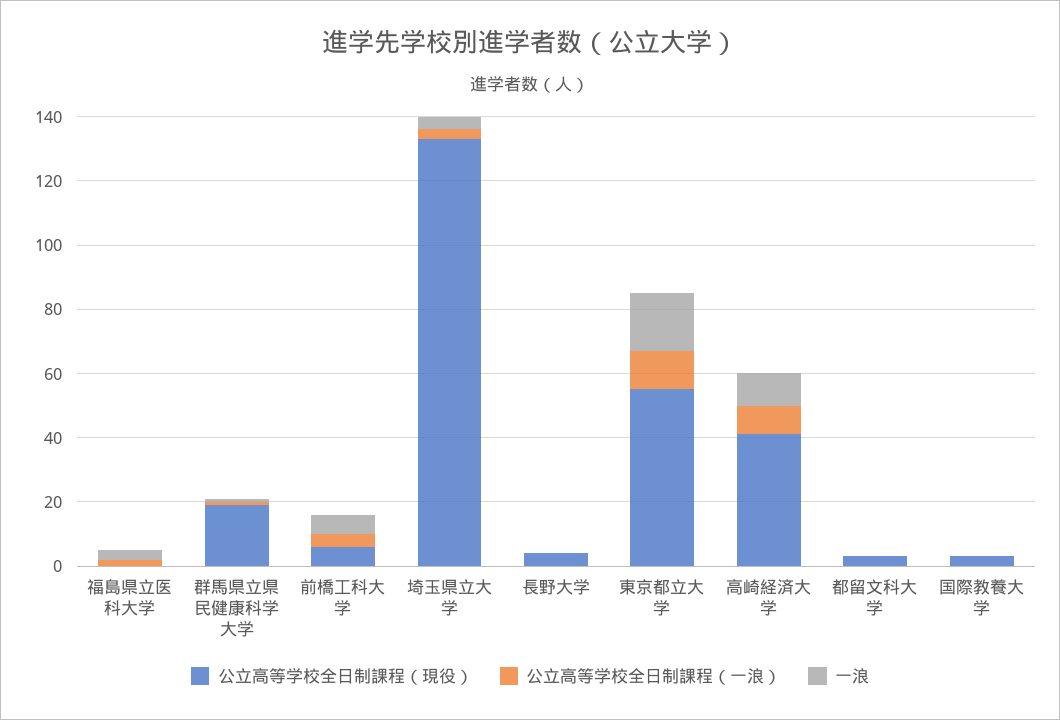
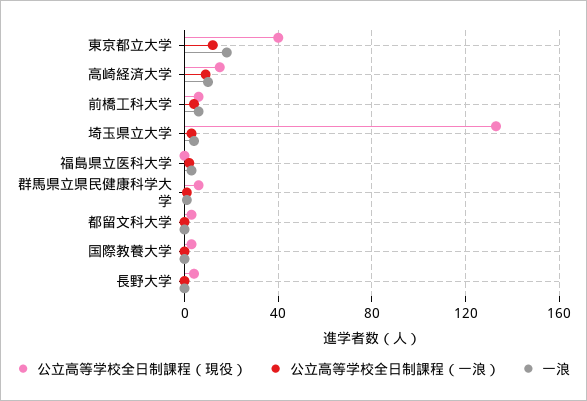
公立高等学校全日制課程（現役）, 群馬県立県民健康科学大学: 20 -> 5
公立高等学校全日制課程（現役）, 東京都立大学: 55 -> 40
公立高等学校全日制課程（現役）, 高崎経済大学: 40 -> 15

